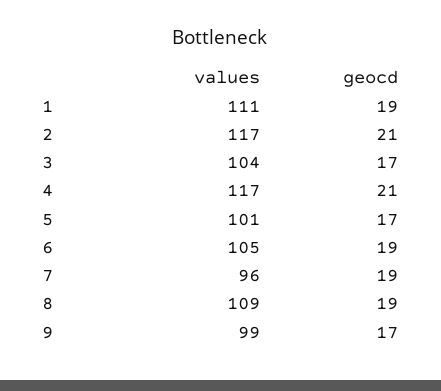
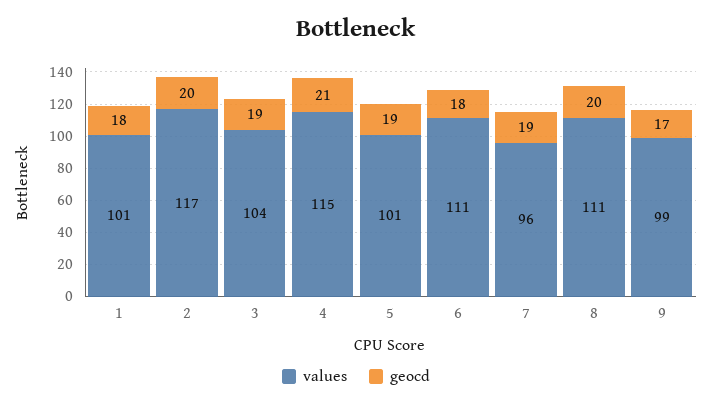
values, 1: 111 -> 101
geocd, 1: 19 -> 18
geocd, 2: 21 -> 20
geocd, 3: 17 -> 19
values, 4: 117 -> 115
geocd, 5: 17 -> 19
values, 6: 105 -> 111
geocd, 6: 19 -> 18
values, 8: 109 -> 111
geocd, 8: 19 -> 20

